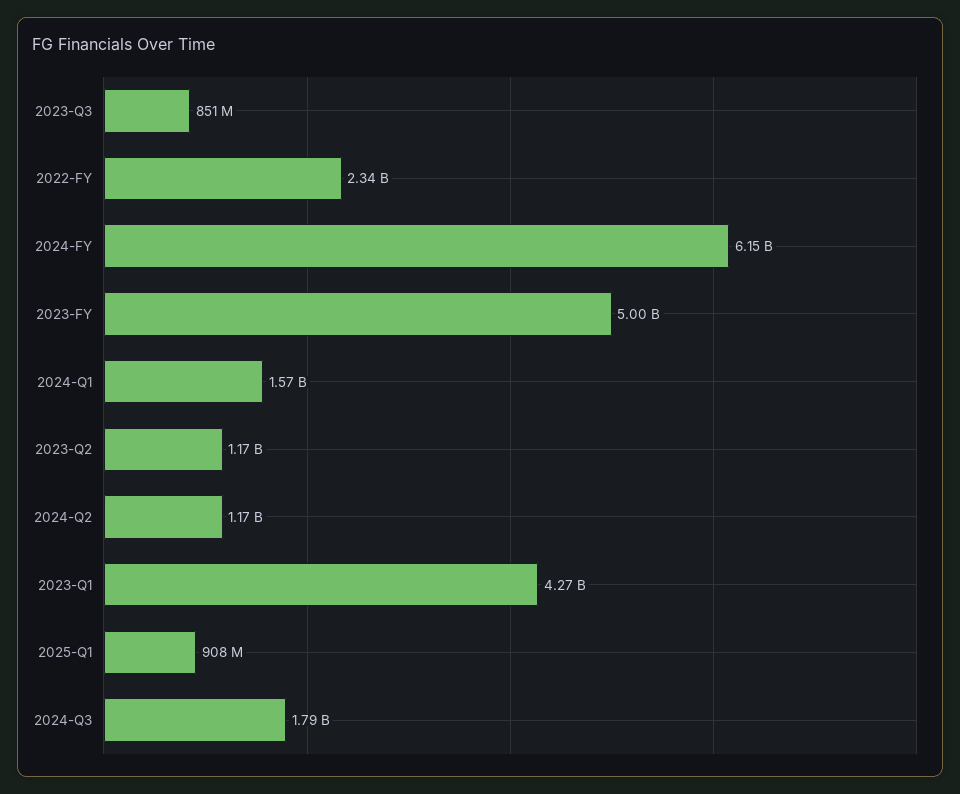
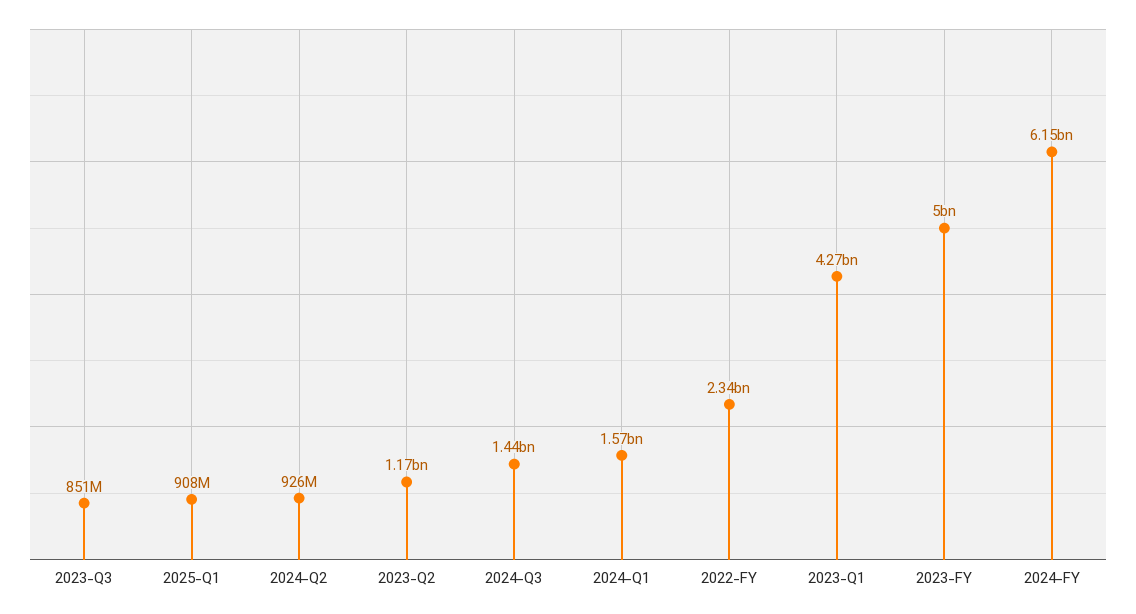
2024-Q2: 1170000000 -> 926000000
2024-Q3: 1790000000 -> 1440000000

